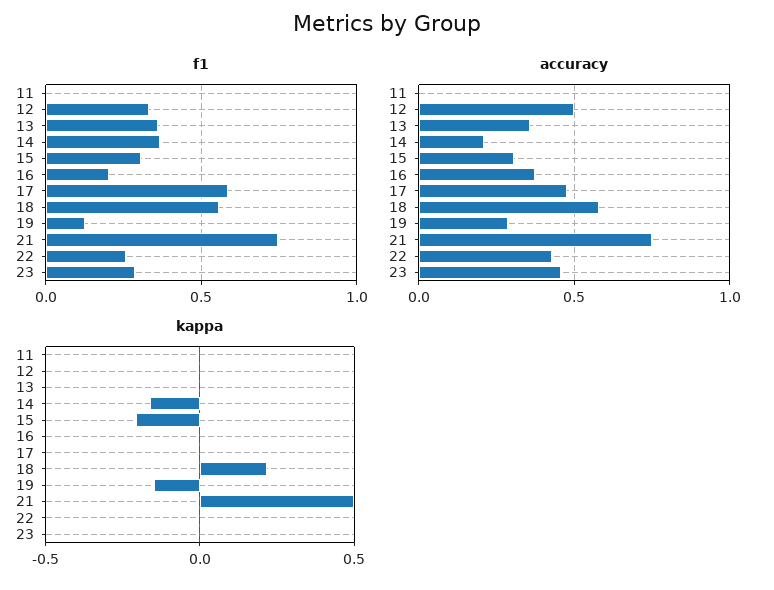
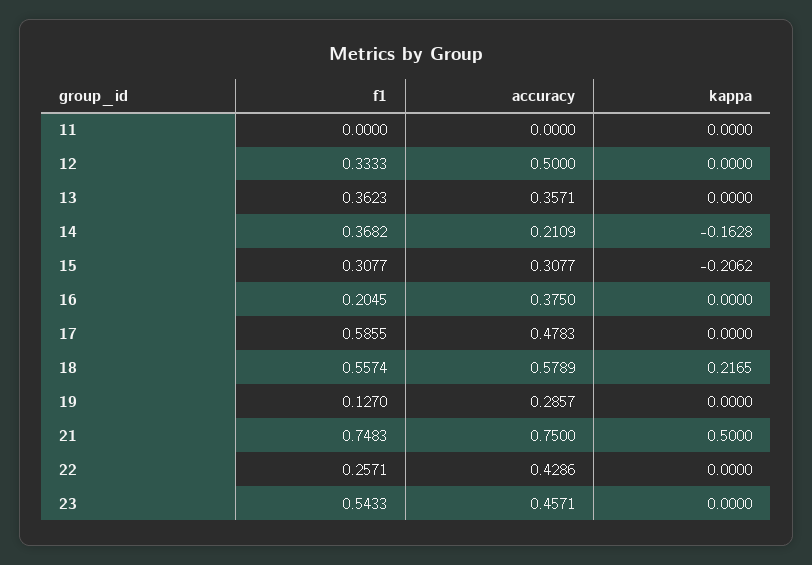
f1, 23: 0.3 -> 0.5433
kappa, 19: -0.15 -> 0

